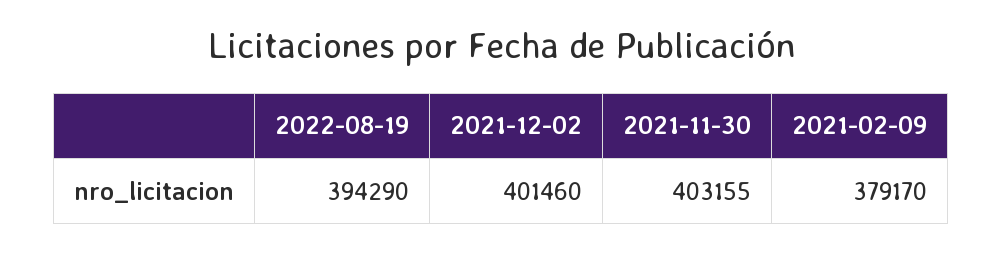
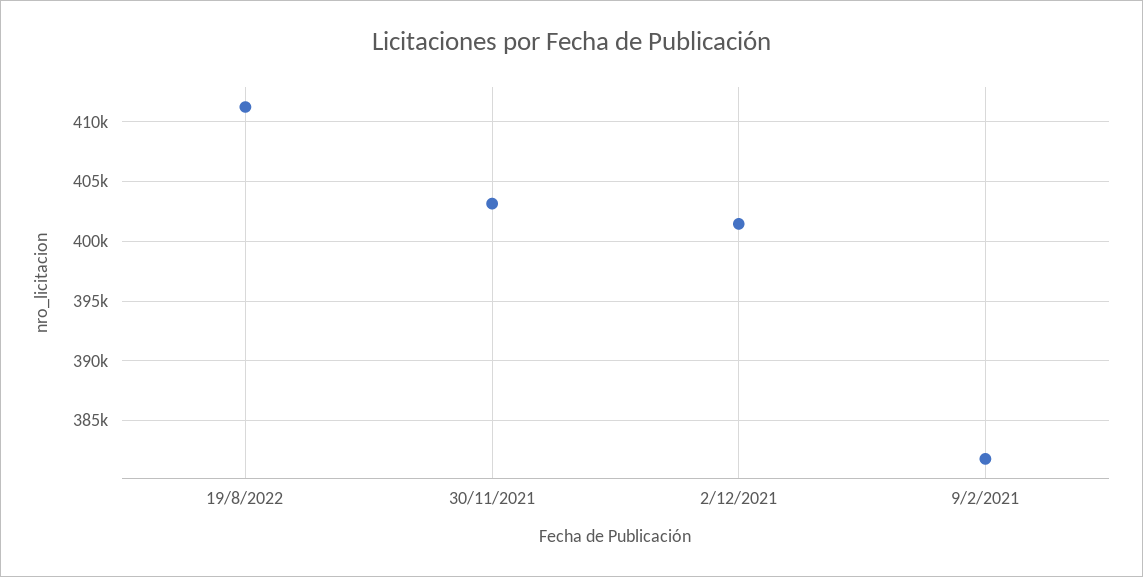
2022-08-19: 394290 -> 411000
2021-02-09: 379170 -> 382000

